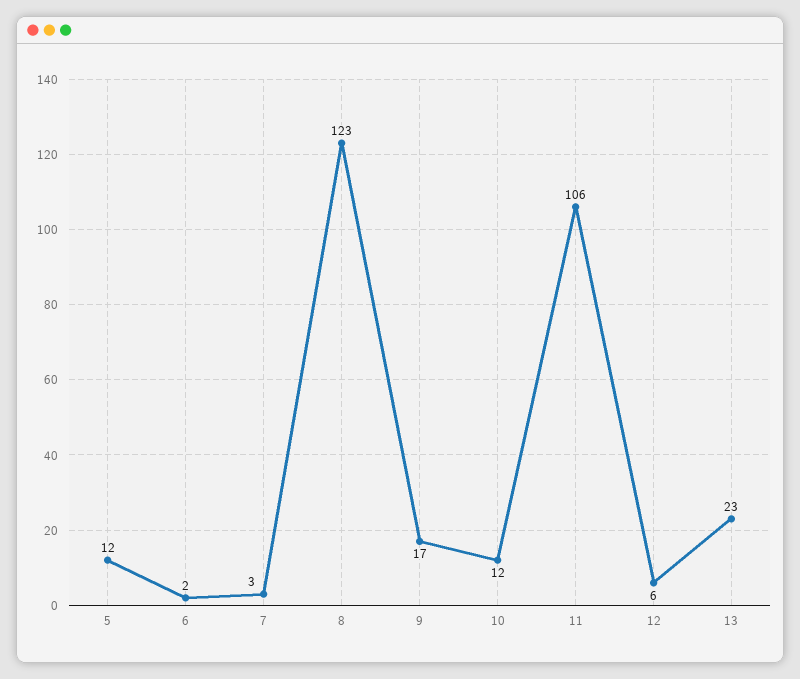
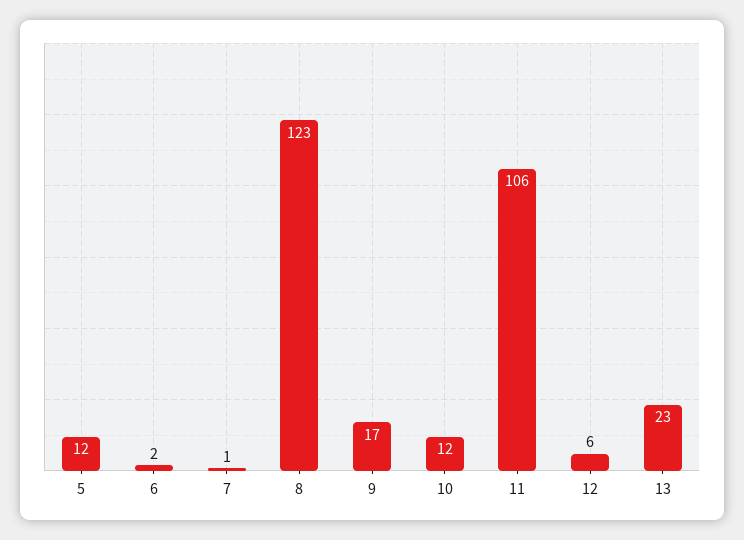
7: 3 -> 1

